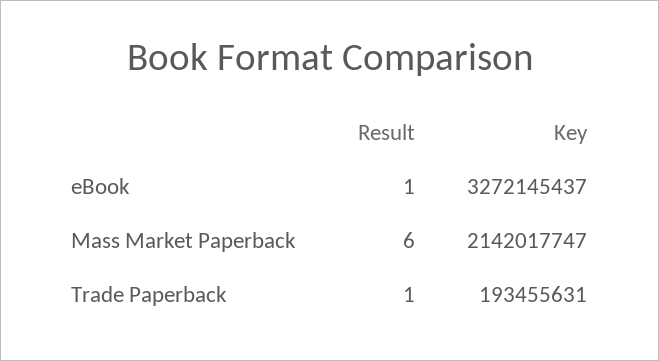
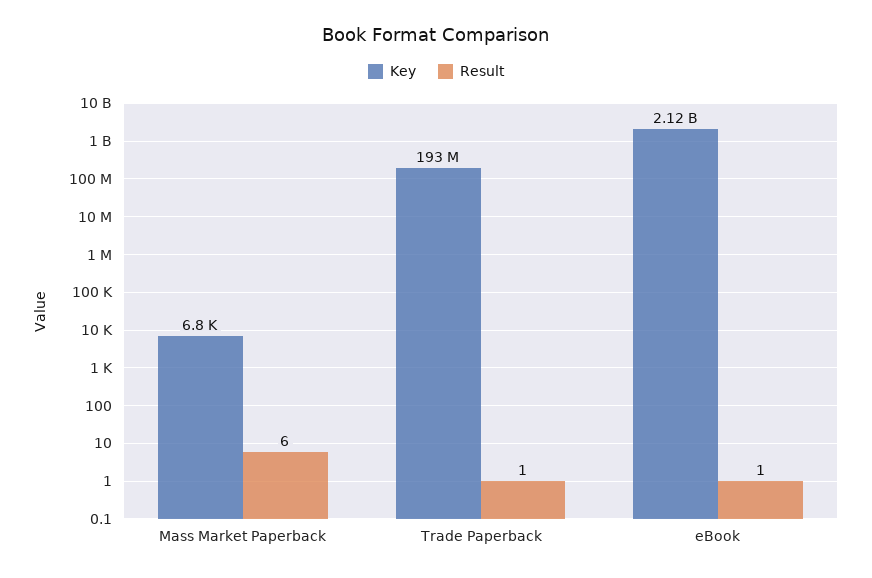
Key, eBook: 3272145437 -> 2120000000
Key, Mass Market Paperback: 2142017747 -> 6800

